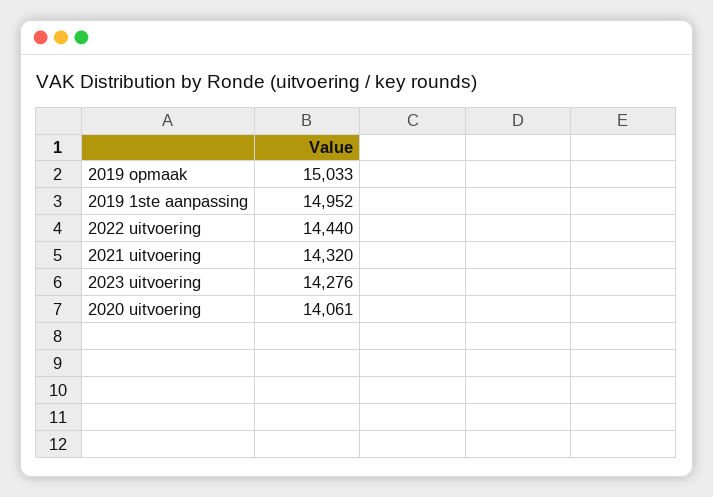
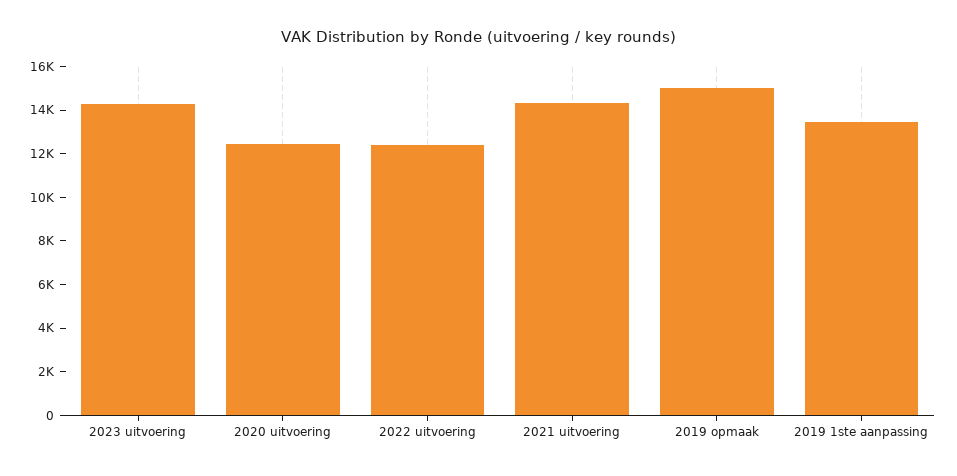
2019 1ste aanpassing: 14952 -> 13500
2022 uitvoering: 14440 -> 12500
2020 uitvoering: 14061 -> 12500

